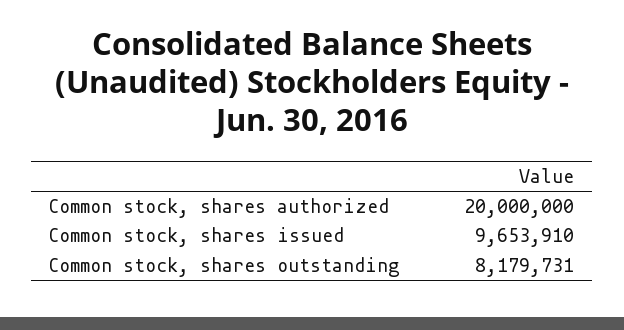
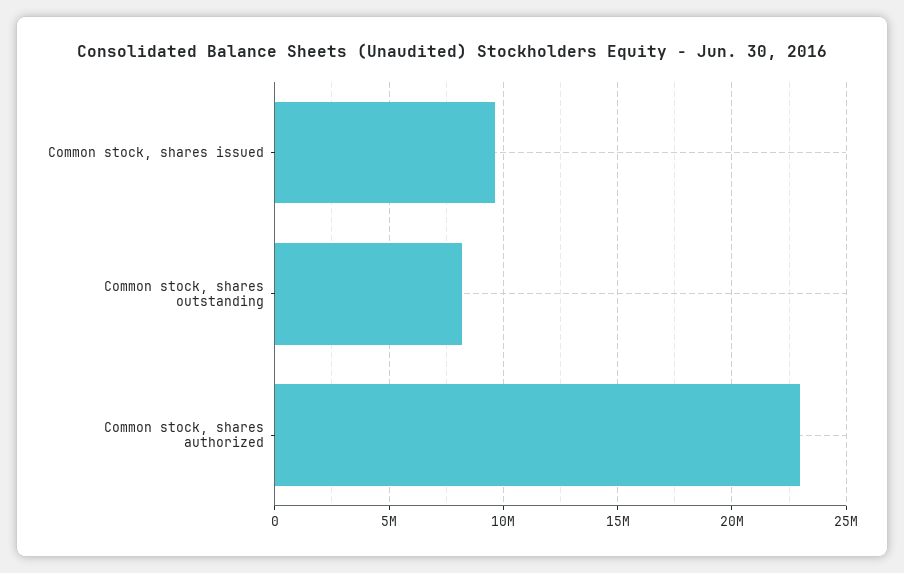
Common stock, shares authorized: 20000000 -> 23000000

